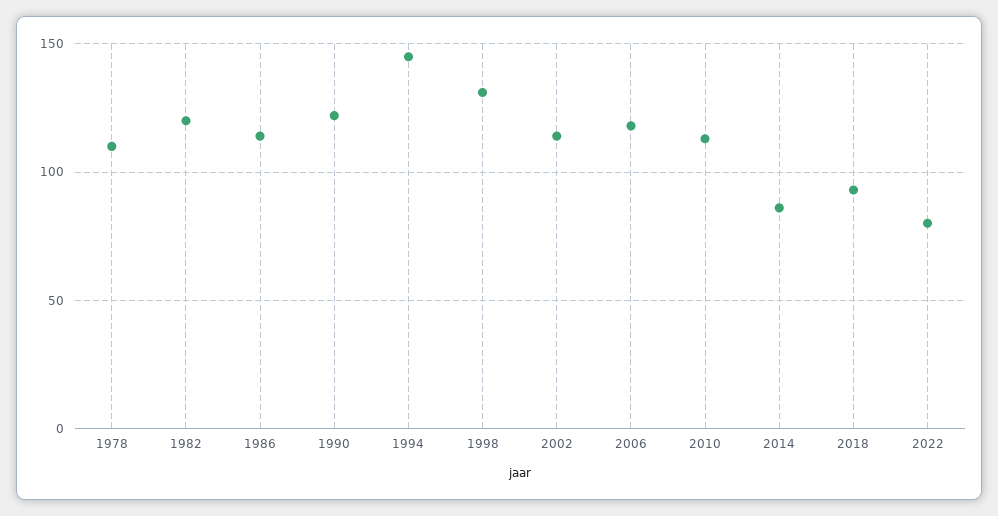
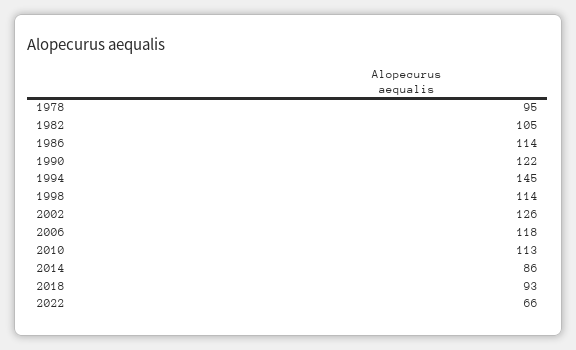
1978: 110 -> 95
1982: 120 -> 105
1998: 130 -> 114
2002: 115 -> 126
2022: 80 -> 66

